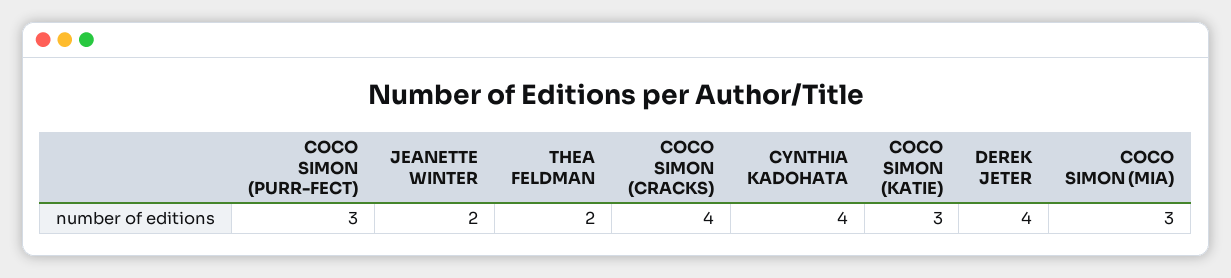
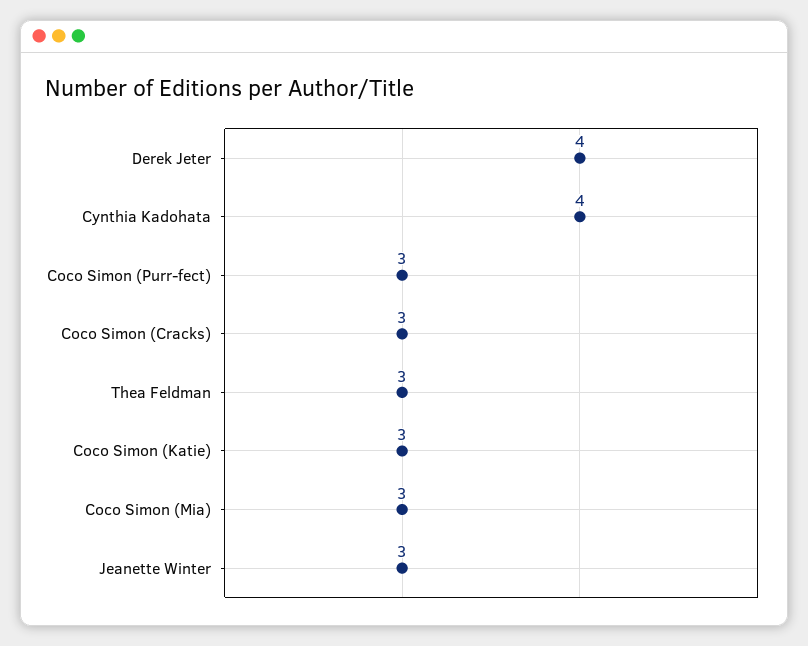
JEANETTE WINTER: 2 -> 3
THEA FELDMAN: 2 -> 3
COCO SIMON (CRACKS): 4 -> 3

